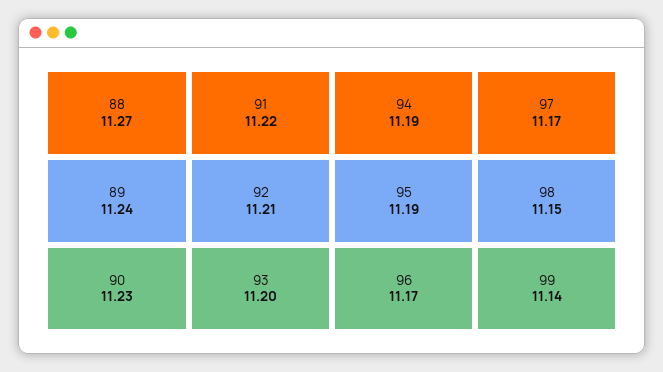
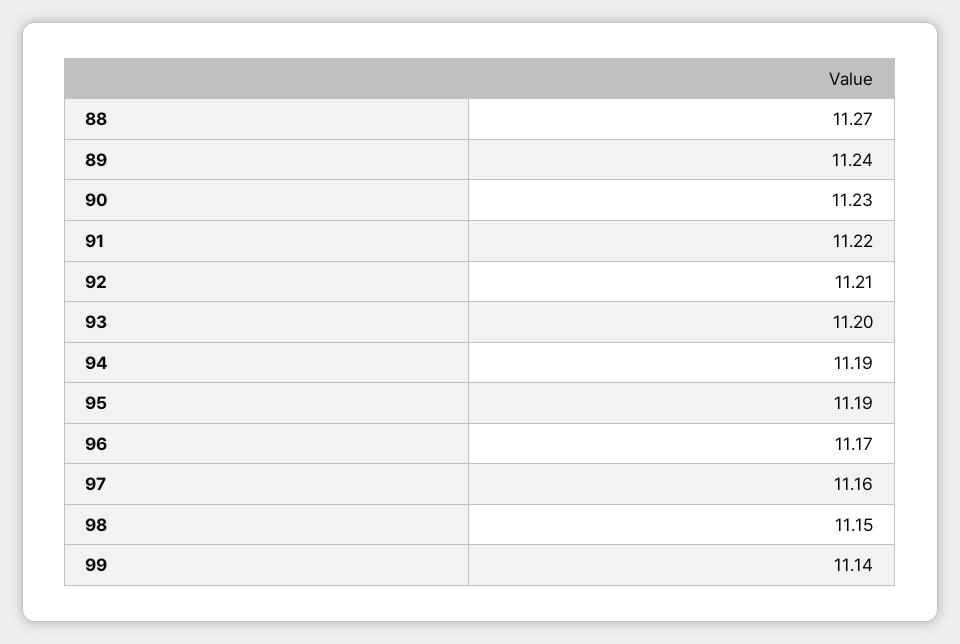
97: 11.17 -> 11.16

